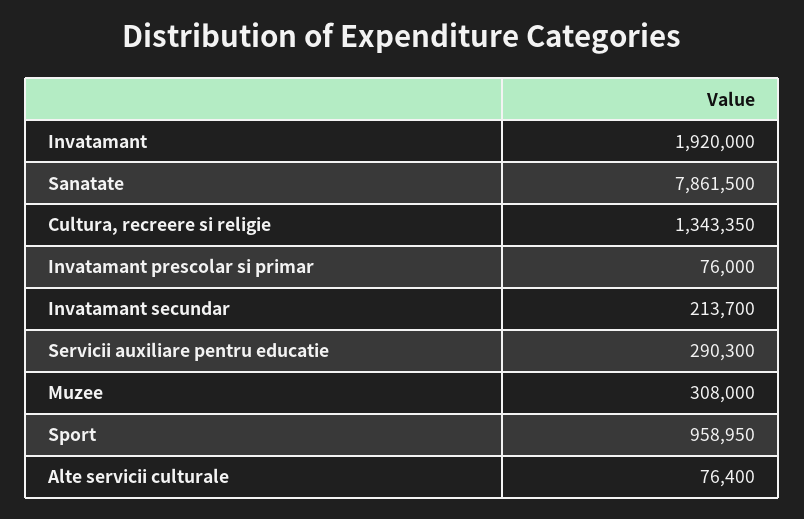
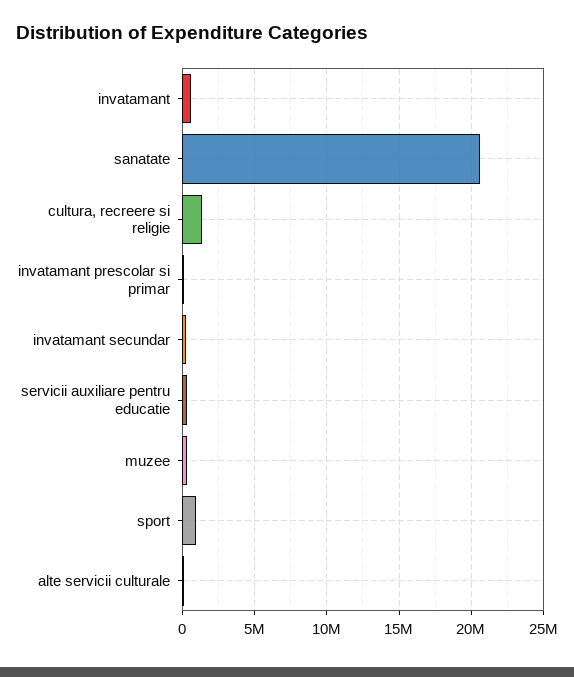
Invatamant: 1920000 -> 500000
Sanatate: 7861500 -> 20500000

